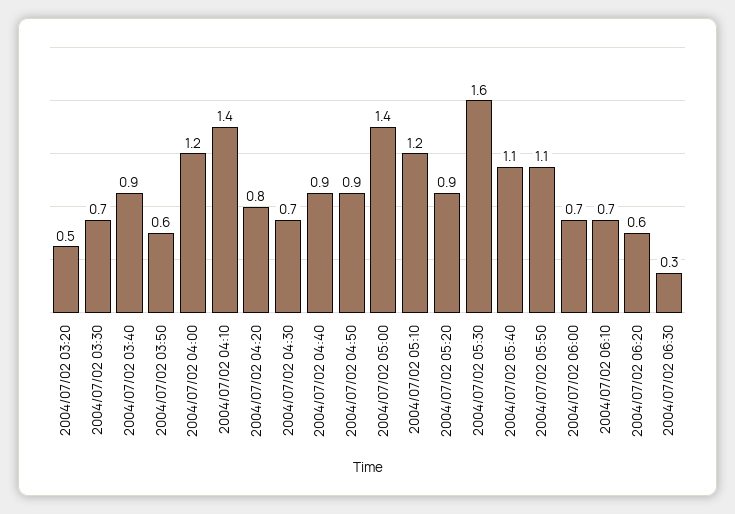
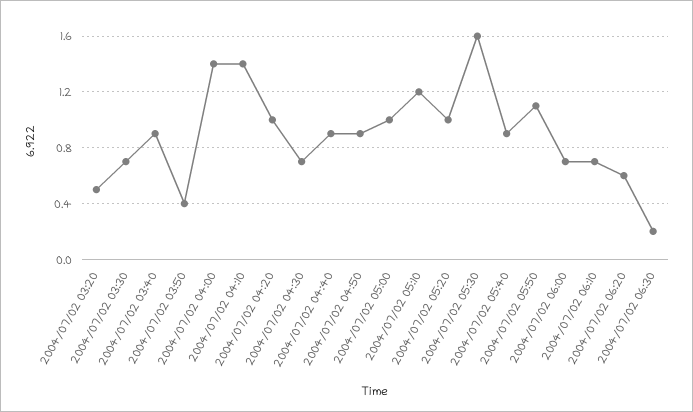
2004/07/02 03:50: 0.6 -> 0.4
2004/07/02 04:00: 1.2 -> 1.4
2004/07/02 04:20: 0.8 -> 1
2004/07/02 05:00: 1.4 -> 1
2004/07/02 05:20: 0.9 -> 1
2004/07/02 05:40: 1.1 -> 0.9
2004/07/02 06:30: 0.3 -> 0.2

